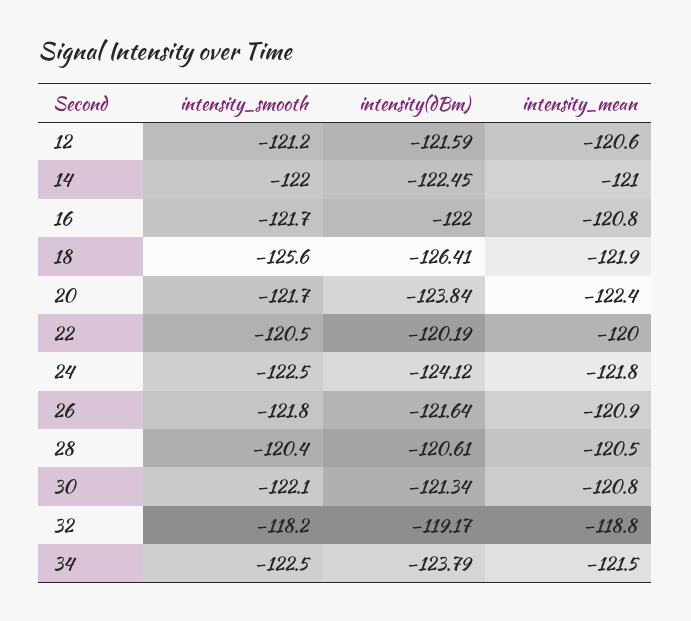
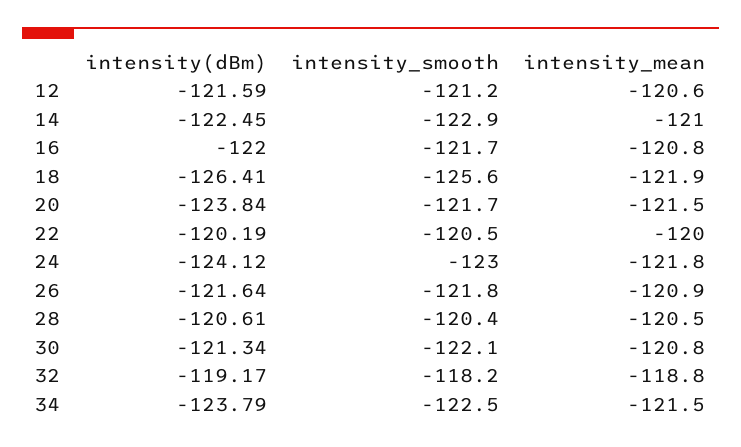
intensity_smooth, 14: -122 -> -122.9
intensity_mean, 20: -122.4 -> -121.5
intensity_smooth, 24: -122.5 -> -123

